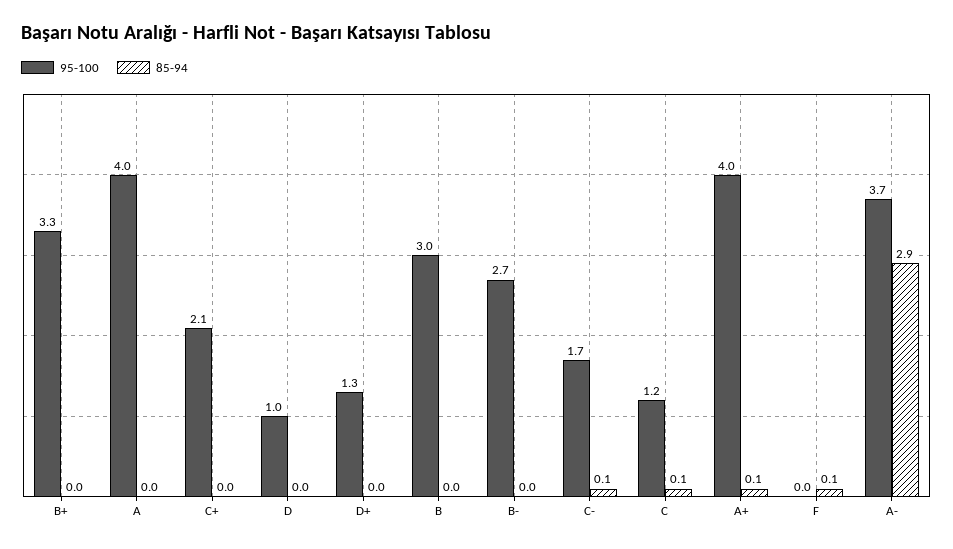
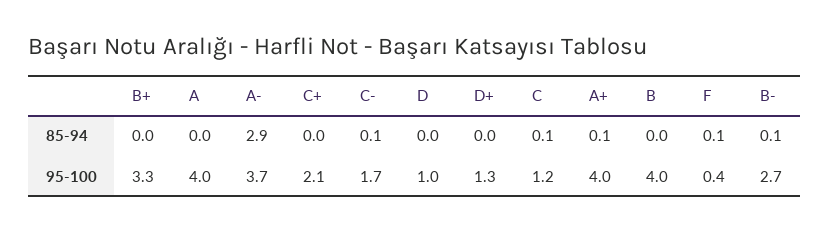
95-100, B: 3 -> 4
85-94, B-: 0 -> 0.1
95-100, F: 0 -> 0.4

